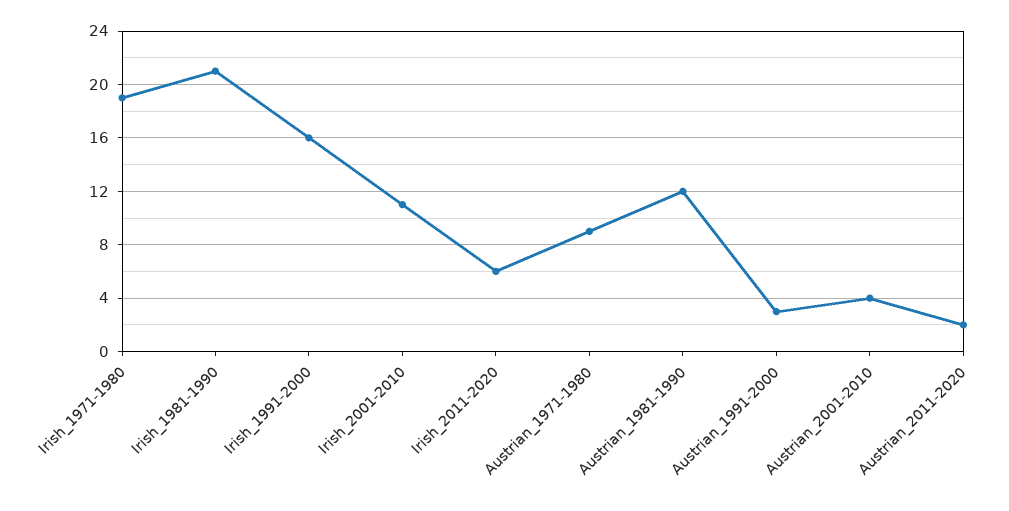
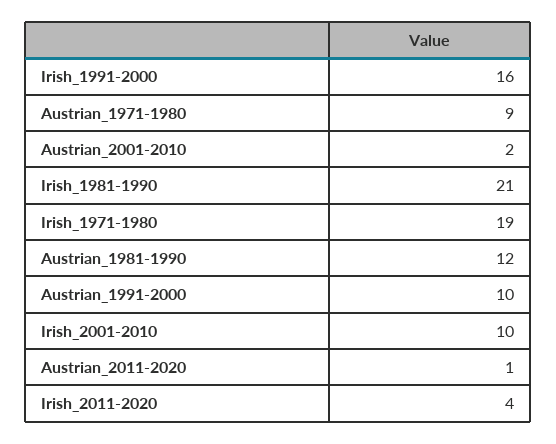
Irish_2001-2010: 11 -> 10
Irish_2011-2020: 6 -> 4
Austrian_1991-2000: 3 -> 10
Austrian_2001-2010: 4 -> 2
Austrian_2011-2020: 2 -> 1

